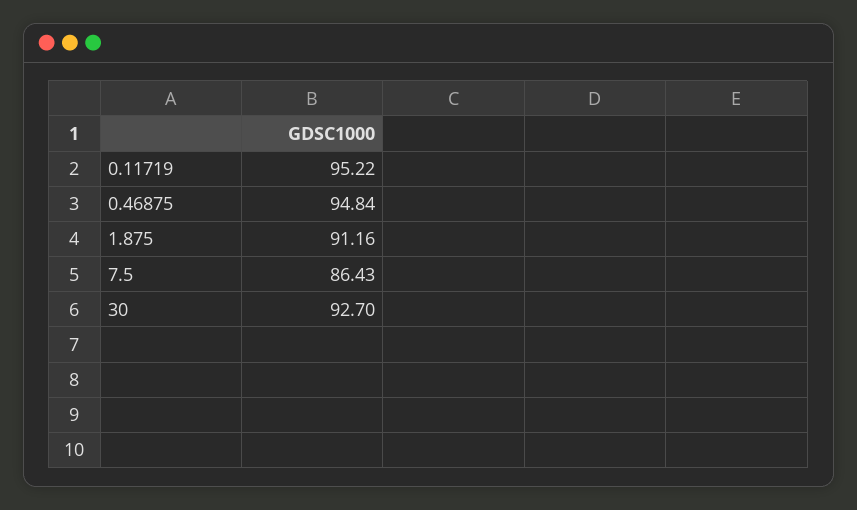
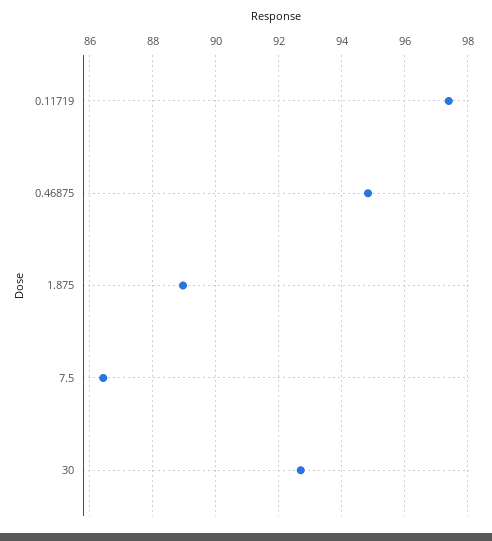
0.11719: 95.22 -> 97.4
1.875: 91.16 -> 89

